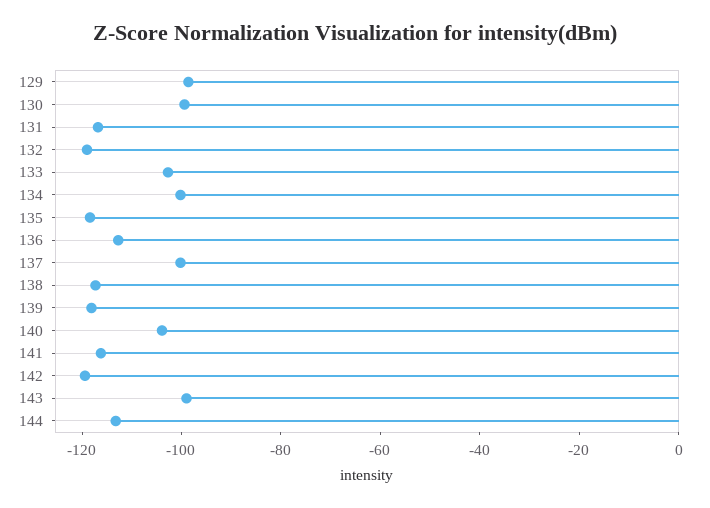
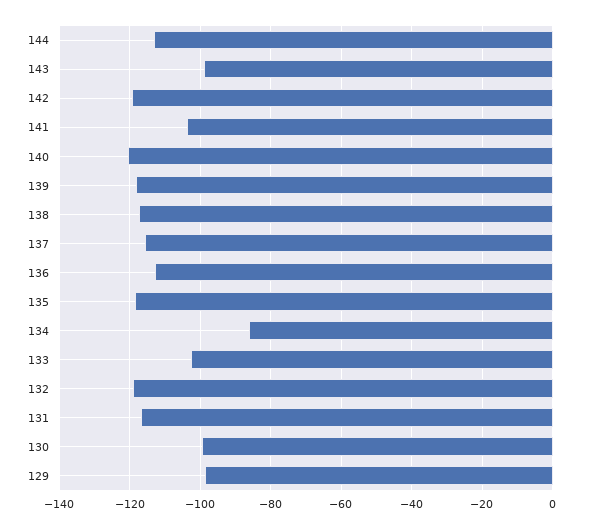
134: -100 -> -86
137: -100 -> -116
140: -105 -> -120
141: -115 -> -104

